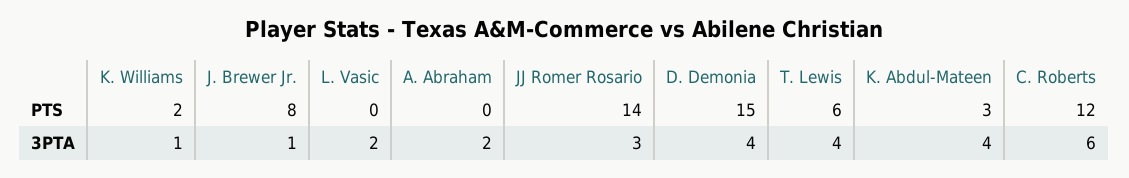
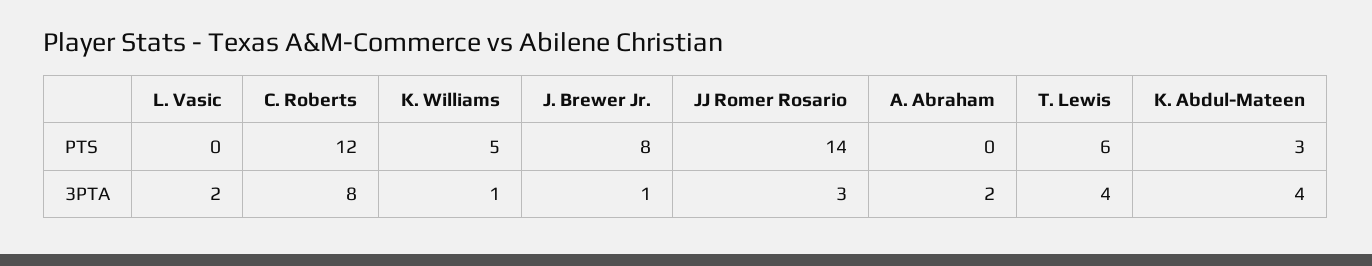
K. Williams, PTS: 2 -> 5
D. Demonia, PTS: 15 -> none
D. Demonia, 3PTA: 4 -> none
C. Roberts, 3PTA: 6 -> 8

